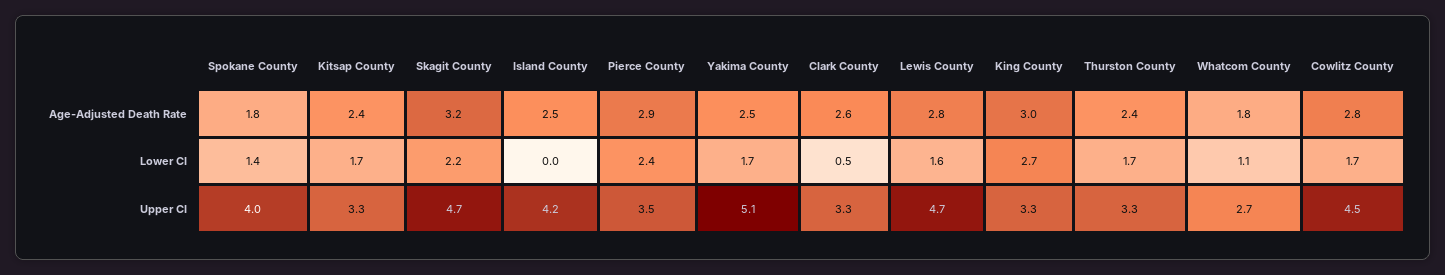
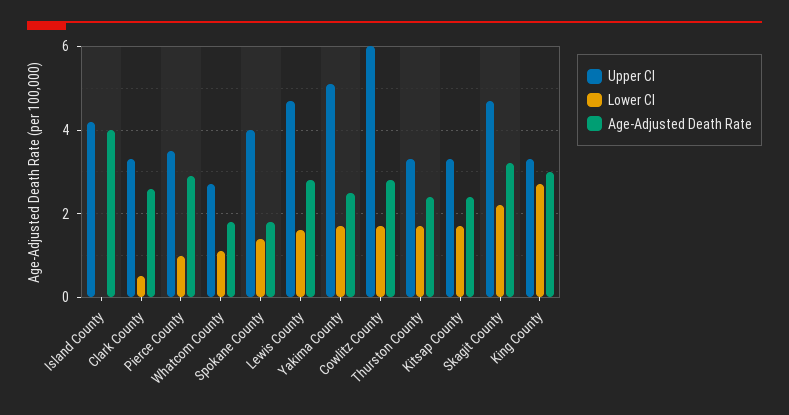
Age-Adjusted Death Rate, Island County: 2.5 -> 4
Lower CI, Pierce County: 2.4 -> 1
Upper CI, Cowlitz County: 4.5 -> 6

